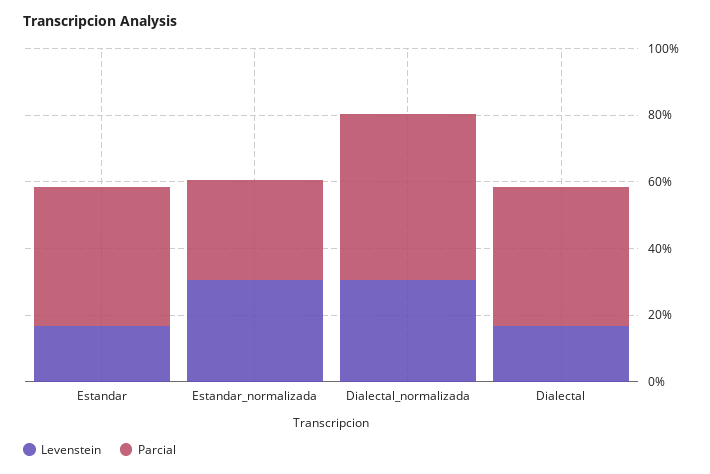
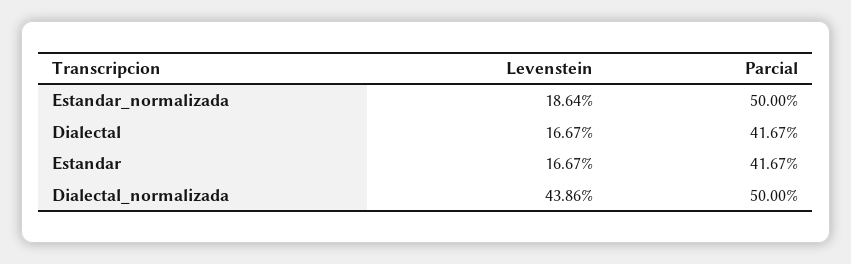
Levenstein, Estandar_normalizada: 30 -> 18.64
Parcial, Estandar_normalizada: 30 -> 50
Levenstein, Dialectal_normalizada: 30 -> 43.86

